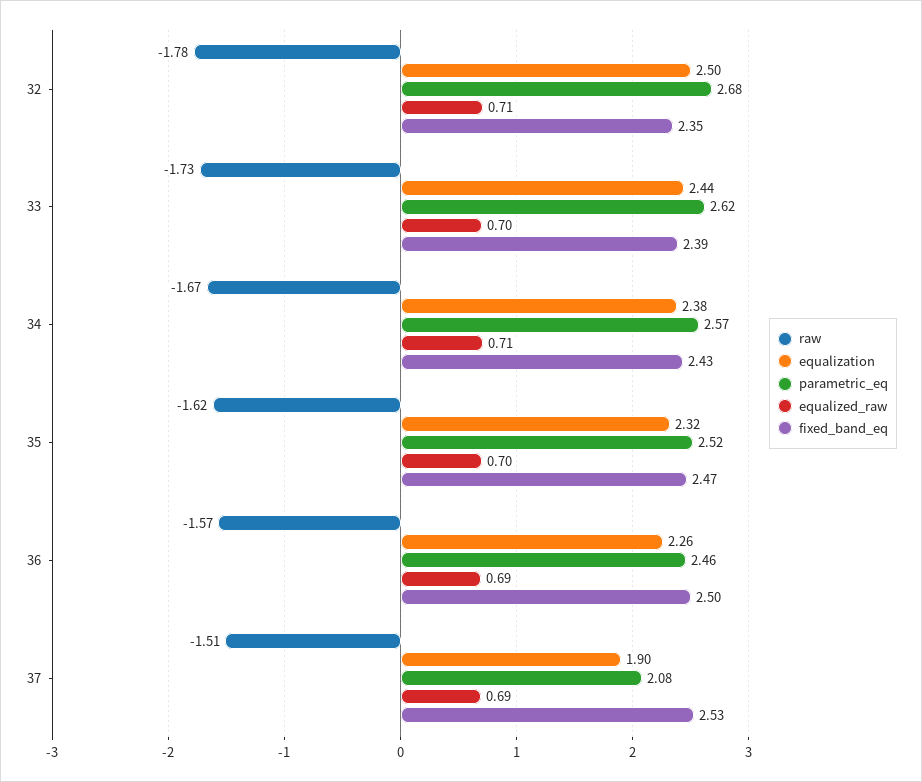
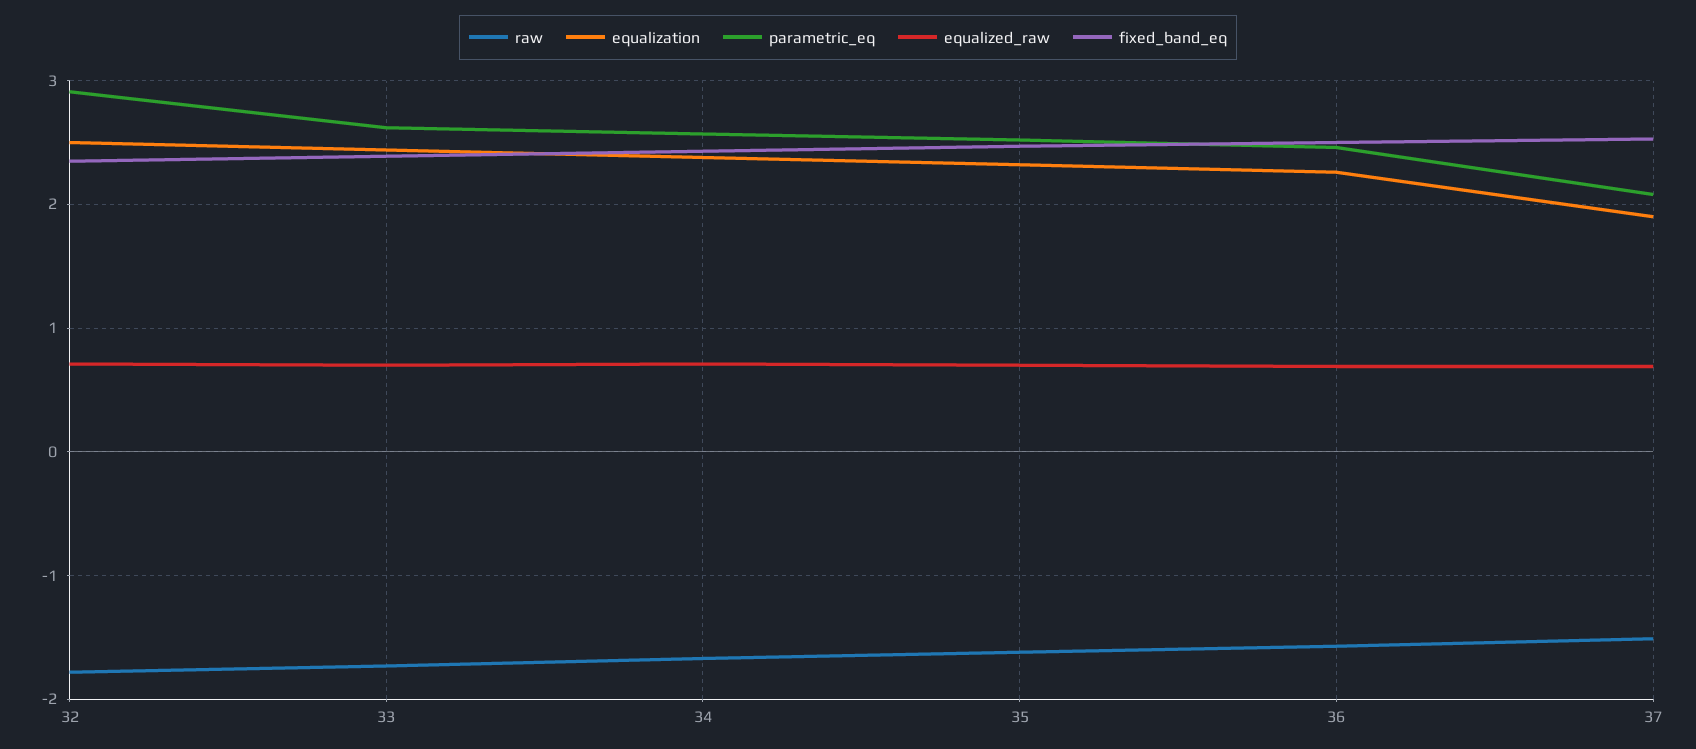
parametric_eq, 32: 2.68 -> 2.9

